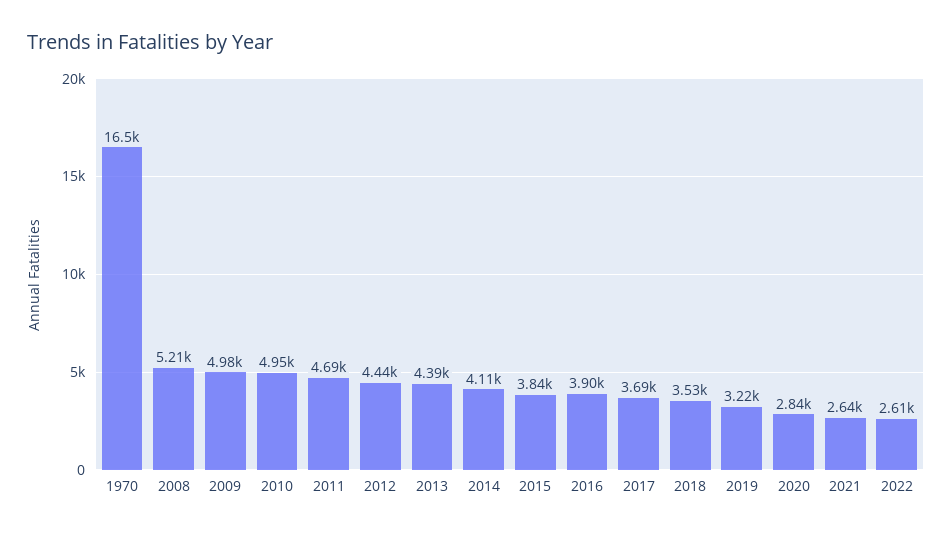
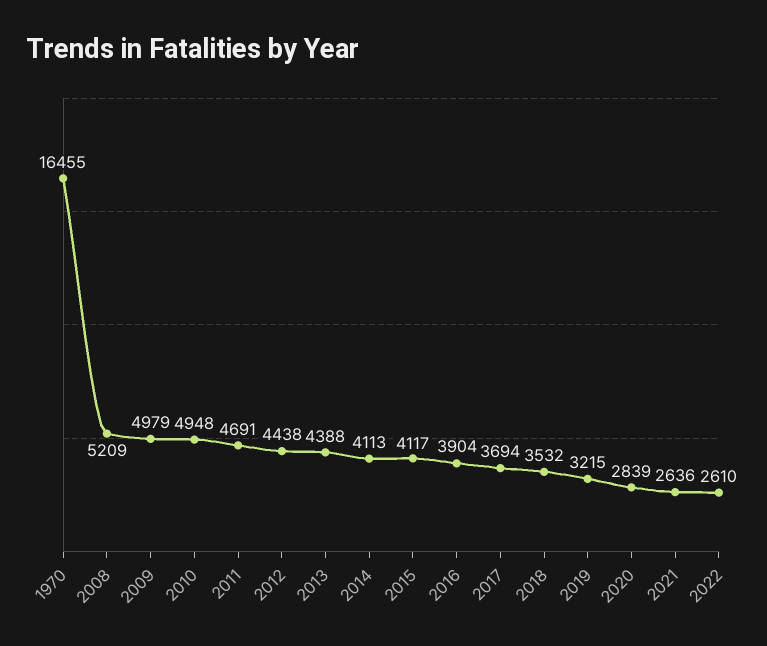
2015: 3840 -> 4117

